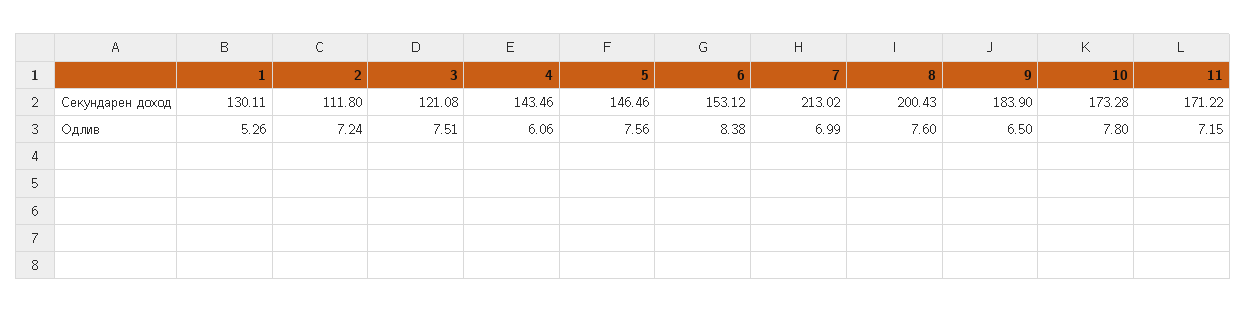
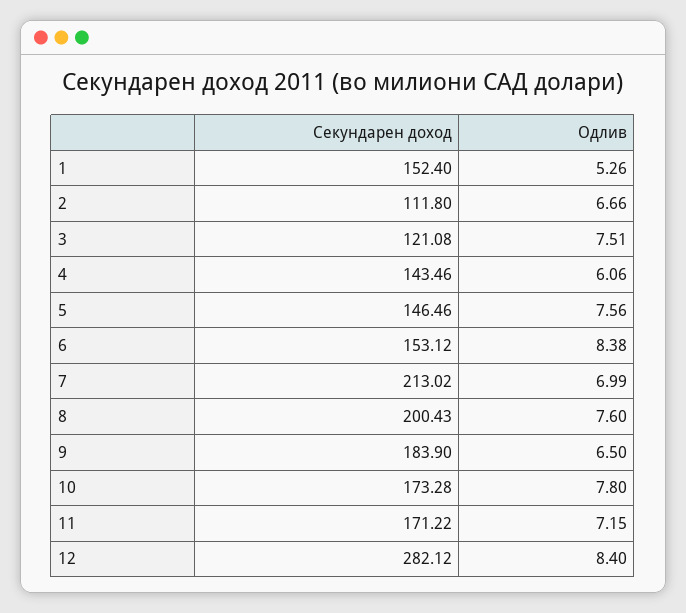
1, Секундарен доход: 130.11 -> 152.4
2, Одлив: 7.24 -> 6.66
12, Секундарен доход: none -> 282.12
12, Одлив: none -> 8.4

